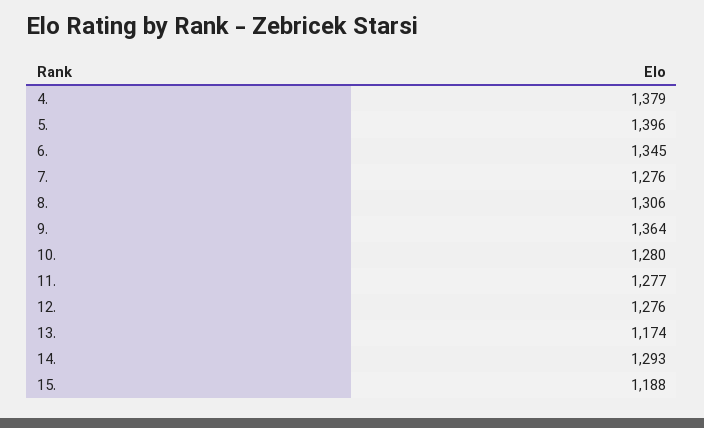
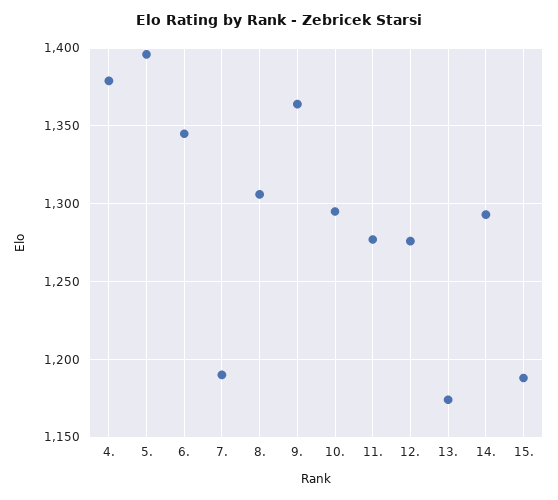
7.: 1276 -> 1190
10.: 1280 -> 1295

